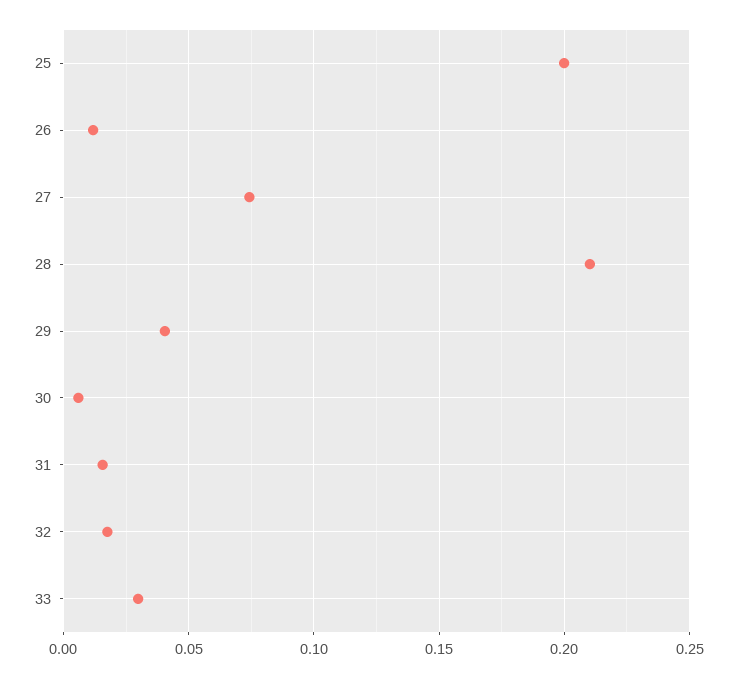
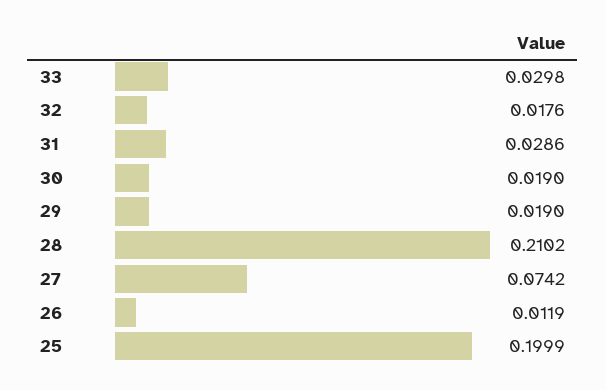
29: 0.04 -> 0.019
30: 0.005 -> 0.019
31: 0.015 -> 0.0286

